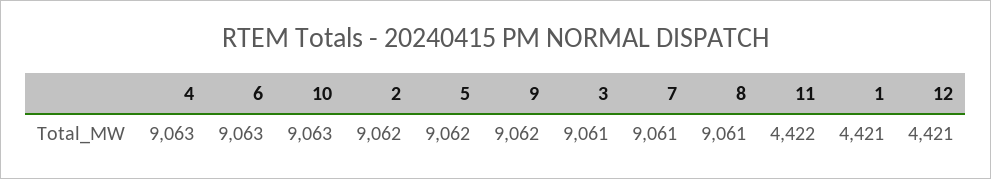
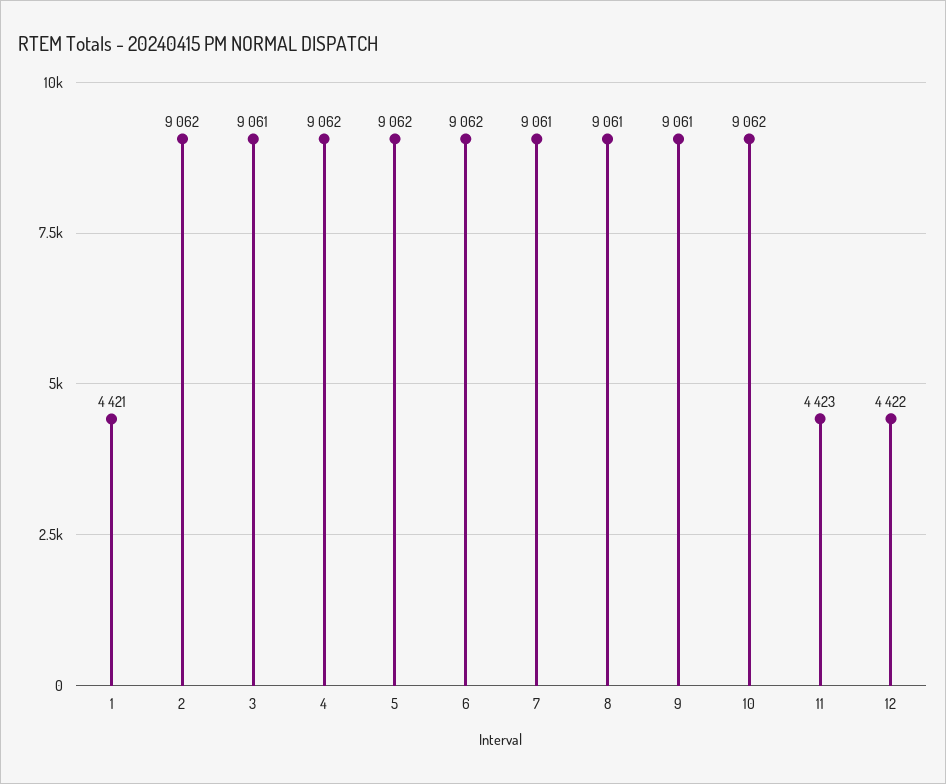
4: 9063 -> 9062
6: 9063 -> 9062
10: 9063 -> 9062
9: 9062 -> 9061
11: 4422 -> 4423
12: 4421 -> 4422

